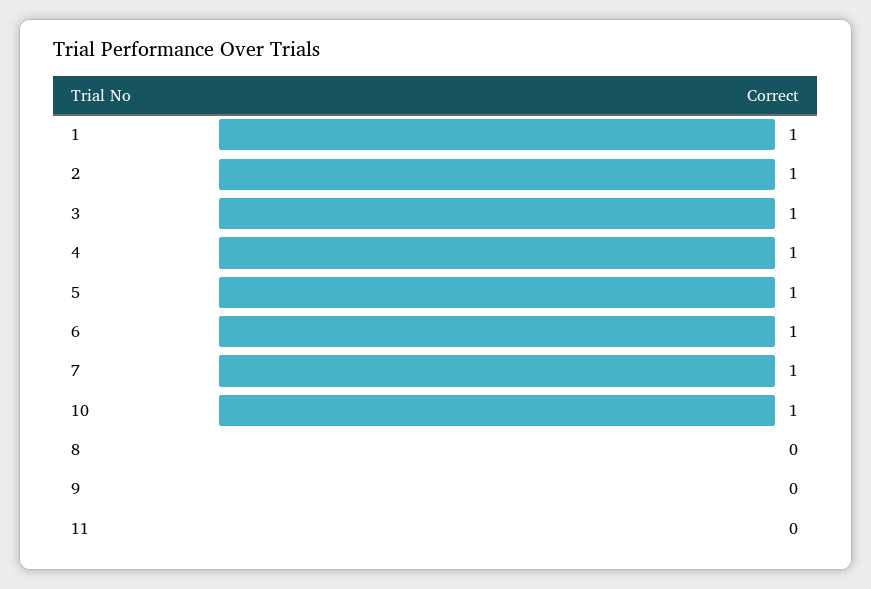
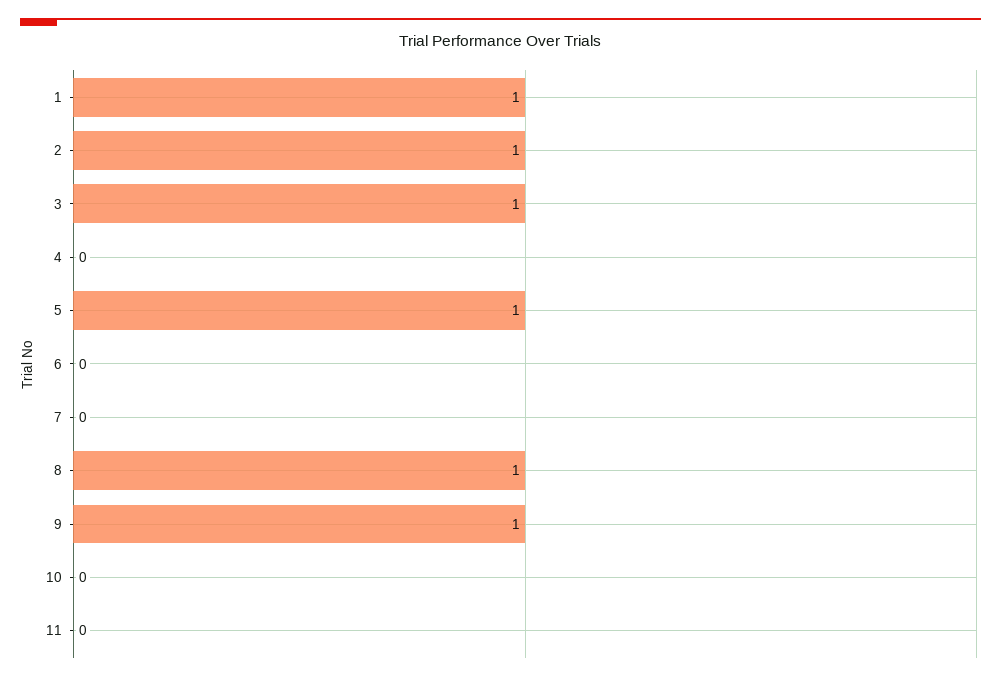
4: 1 -> 0
6: 1 -> 0
7: 1 -> 0
10: 1 -> 0
8: 0 -> 1
9: 0 -> 1

